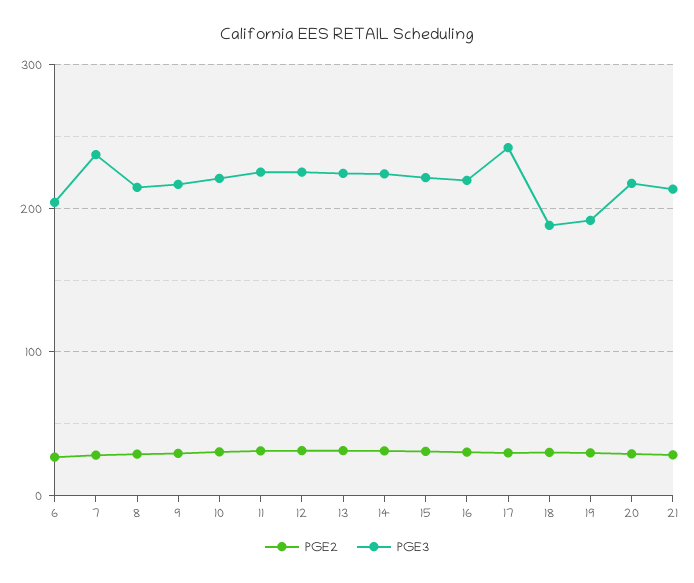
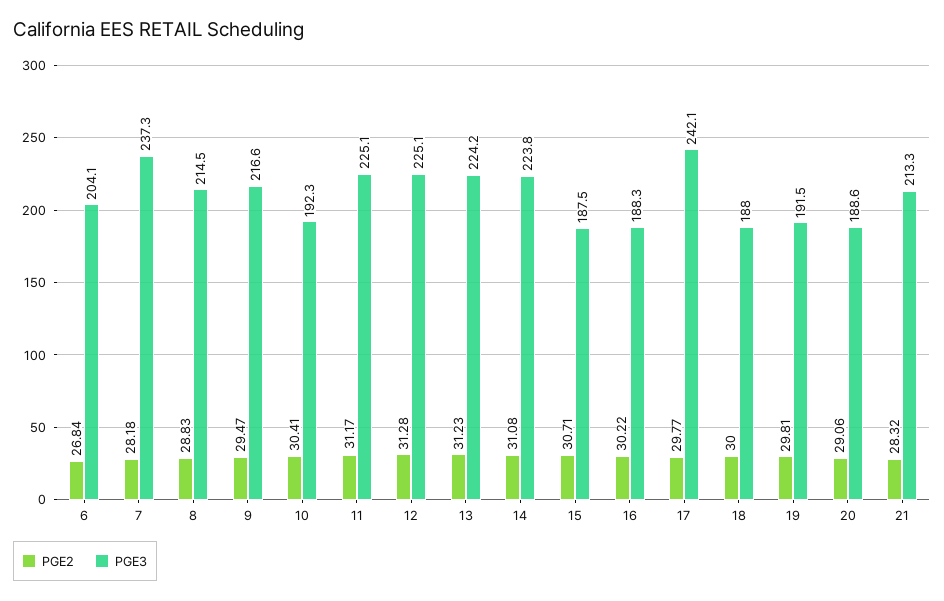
PGE3, 10: 220 -> 192.3
PGE3, 15: 220 -> 187.5
PGE3, 16: 220 -> 188.3
PGE3, 20: 220 -> 188.6

